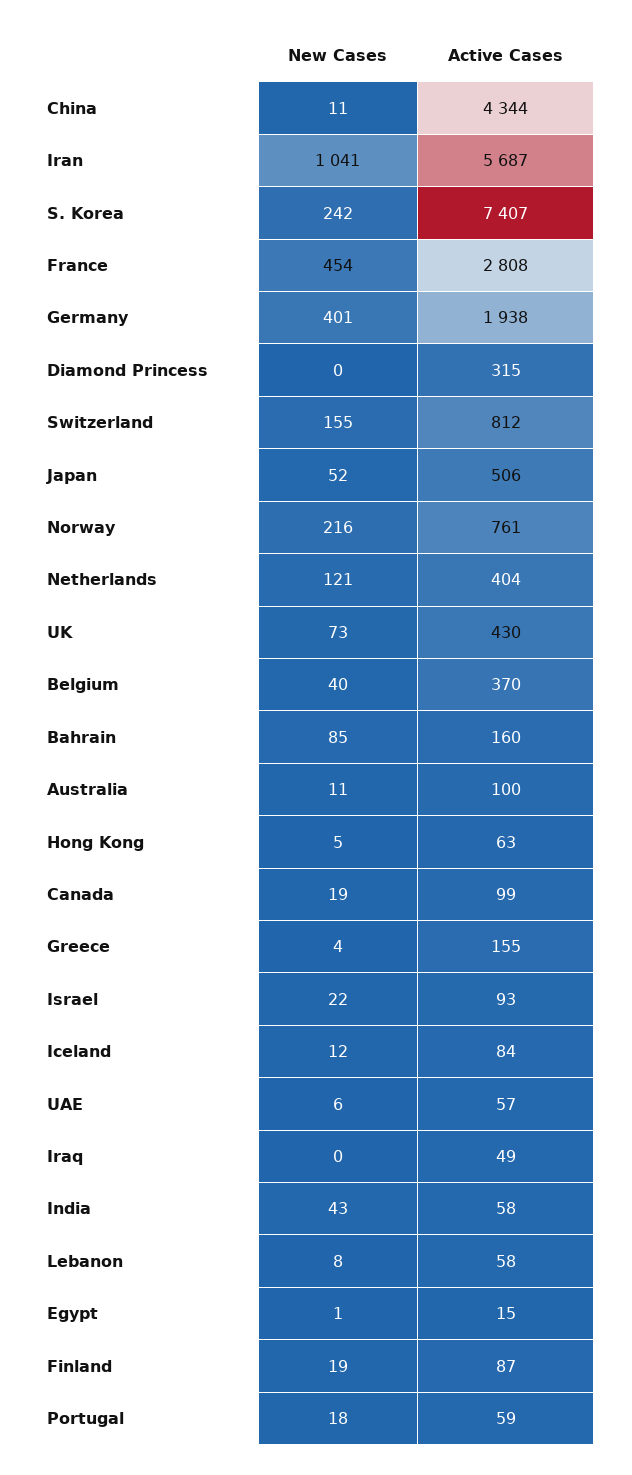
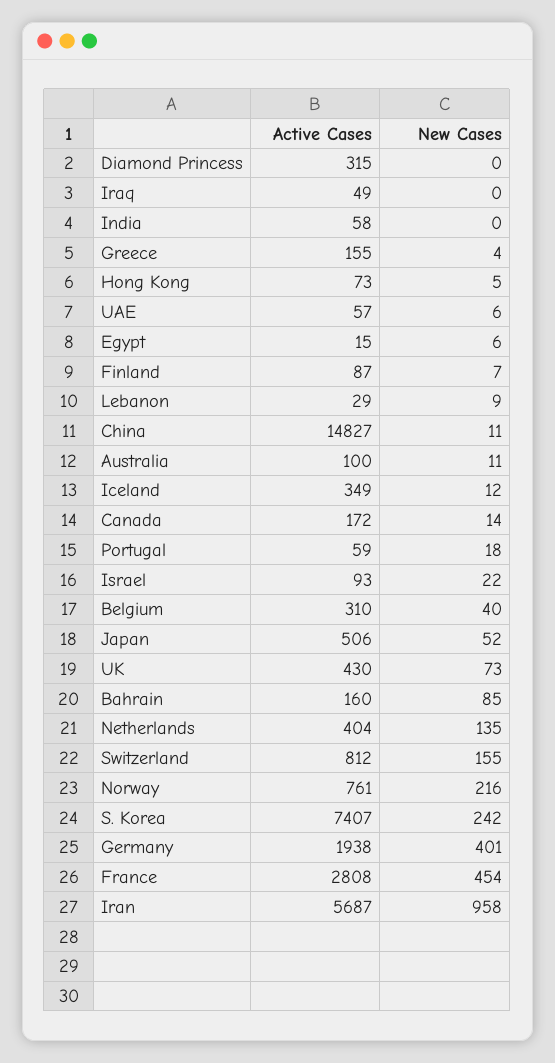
Active Cases, China: 4344 -> 14827
New Cases, Iran: 1041 -> 958
New Cases, Netherlands: 121 -> 135
Active Cases, Belgium: 370 -> 310
Active Cases, Hong Kong: 63 -> 73
New Cases, Canada: 19 -> 14
Active Cases, Canada: 99 -> 172
Active Cases, Iceland: 84 -> 349
New Cases, India: 43 -> 0
New Cases, Lebanon: 8 -> 9
Active Cases, Lebanon: 58 -> 29
New Cases, Egypt: 1 -> 6
New Cases, Finland: 19 -> 7

